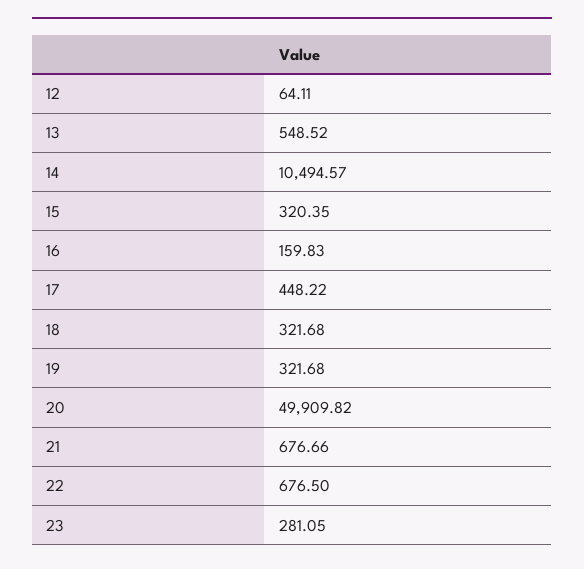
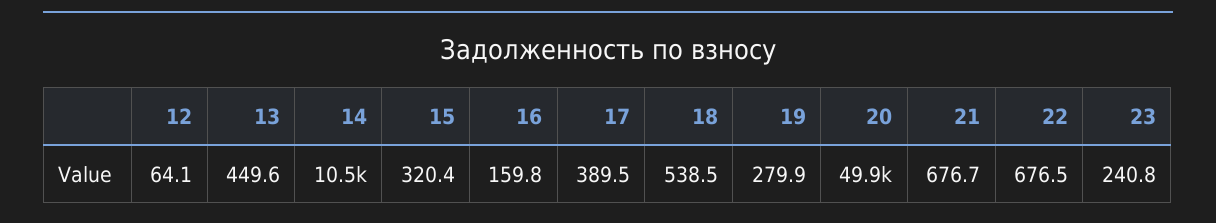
13: 548.52 -> 449.6
17: 448.22 -> 389.5
18: 321.68 -> 538.5
19: 321.68 -> 279.9
23: 281.05 -> 240.8

